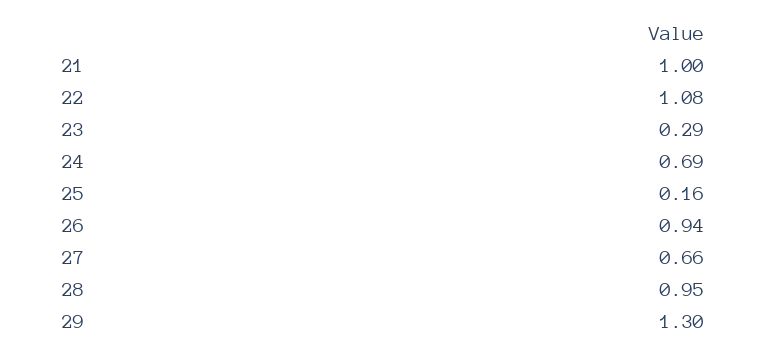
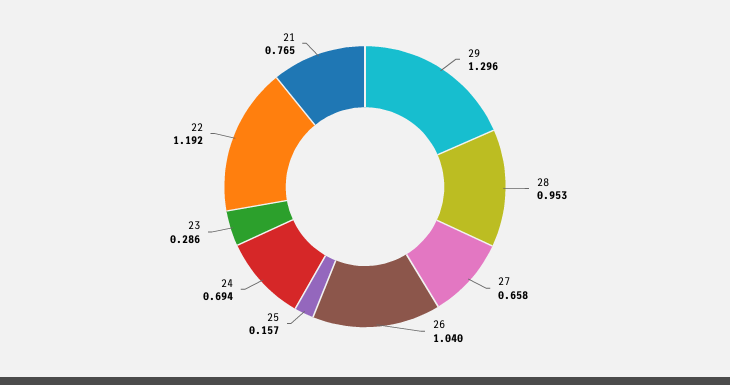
21: 1 -> 0.765
22: 1.08 -> 1.192
26: 0.94 -> 1.04

